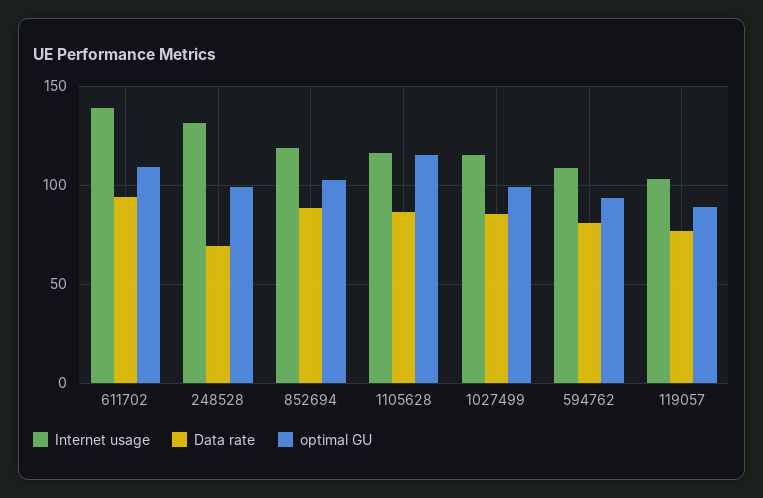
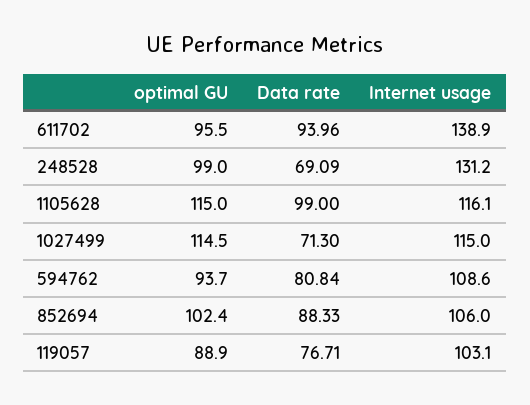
optimal GU, 611702: 110 -> 95.5
Internet usage, 852694: 120 -> 106
Data rate, 1105628: 85 -> 99
Data rate, 1027499: 85 -> 71.3
optimal GU, 1027499: 100 -> 114.5

